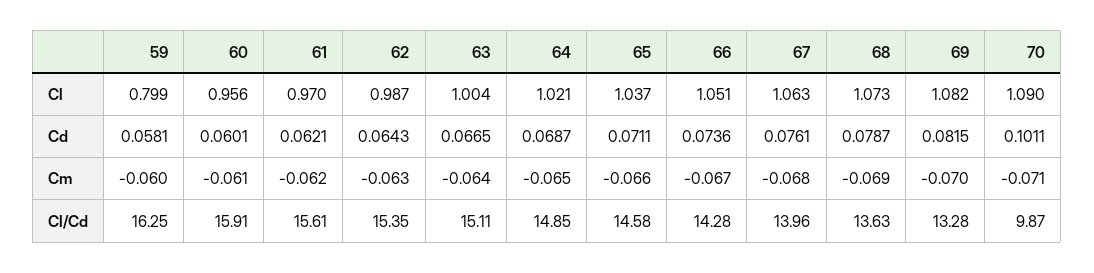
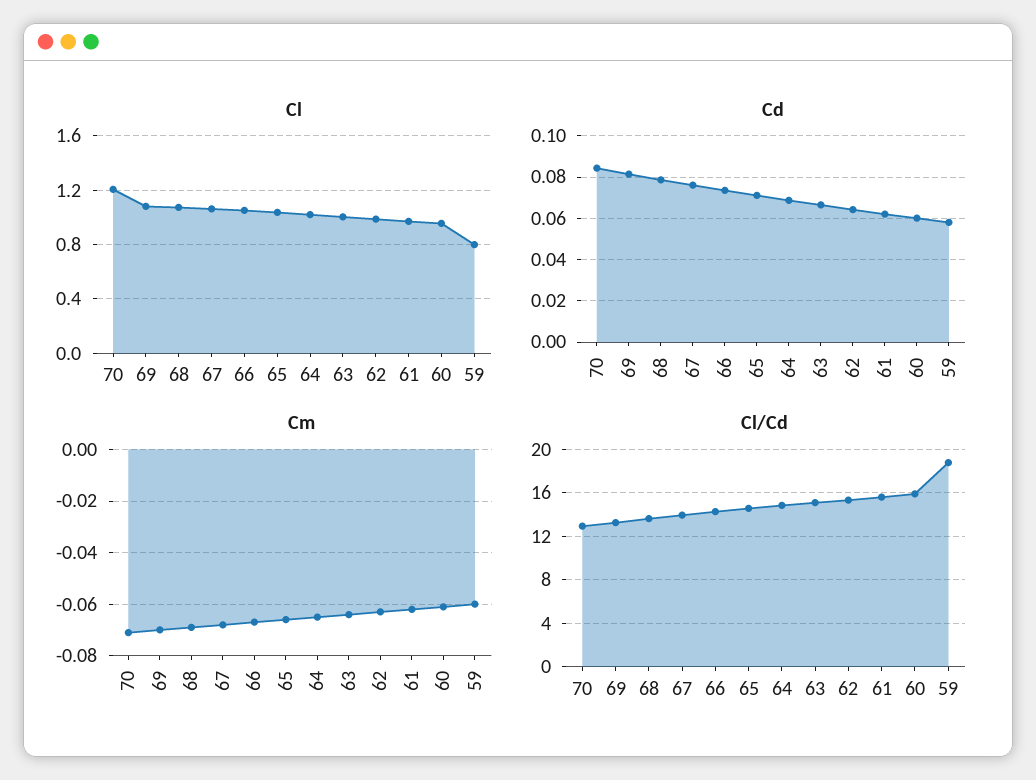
Cl, 70: 1.09 -> 1.2
Cd, 70: 0.1011 -> 0.085
Cl/Cd, 59: 16.25 -> 19
Cl/Cd, 70: 9.87 -> 13

